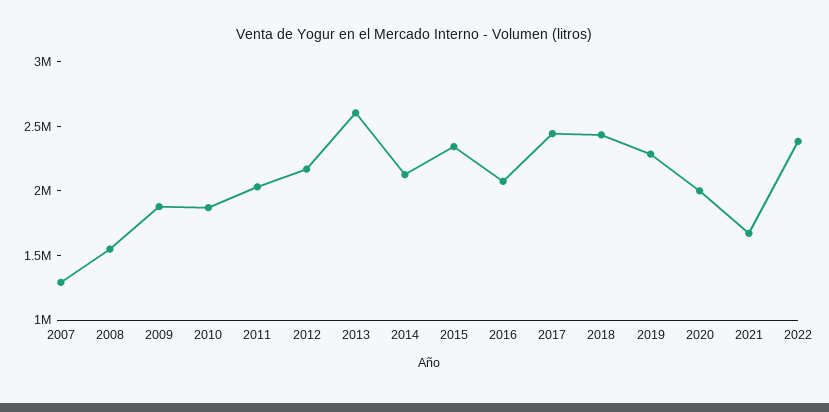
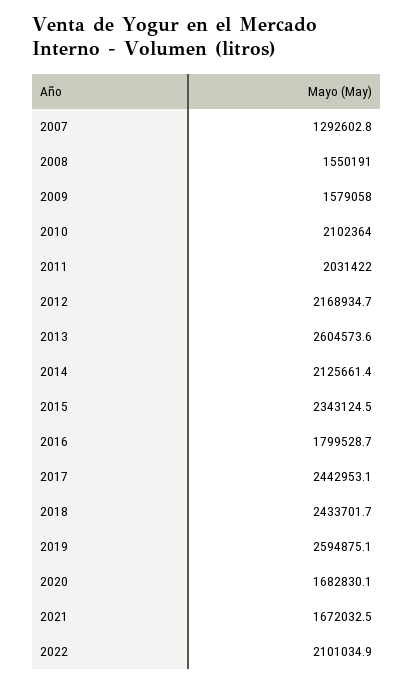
2009: 1900000 -> 1579058
2010: 1900000 -> 2102364
2016: 2100000 -> 1799528.7
2019: 2300000 -> 2594875.1
2020: 2000000 -> 1682830.1
2022: 2400000 -> 2101034.9

